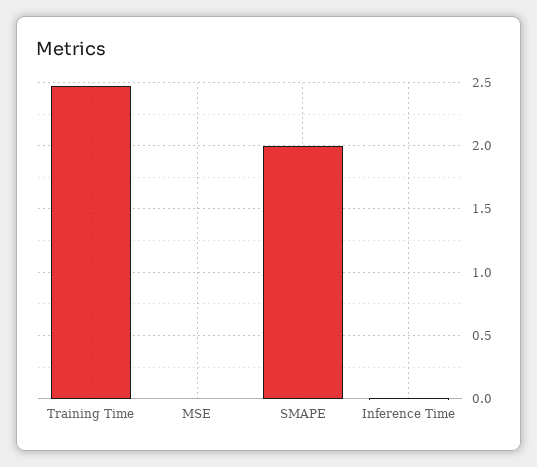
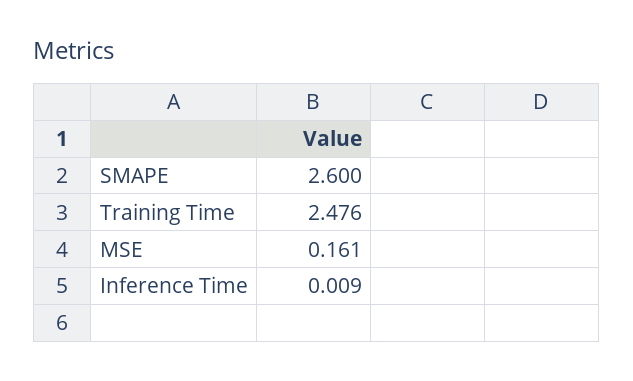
MSE: 0 -> 0.161
SMAPE: 2 -> 2.6

